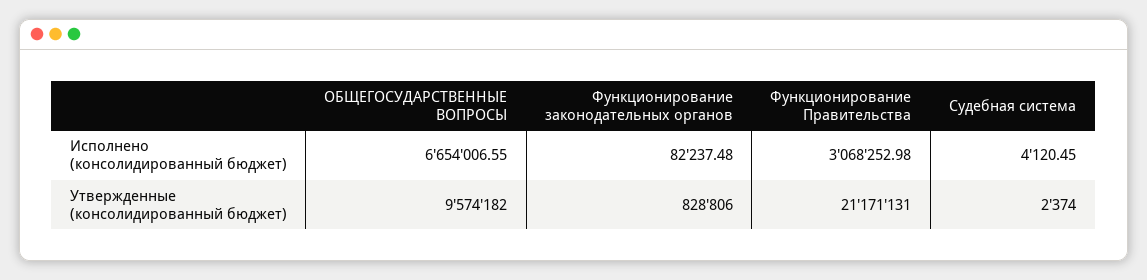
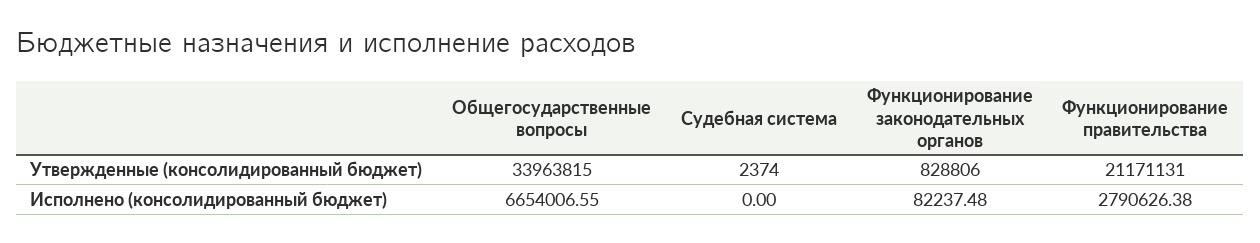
Функционирование Правительства, Исполнено (консолидированный бюджет): 3068252.98 -> 2790626.38
Судебная система, Исполнено (консолидированный бюджет): 4120.45 -> 0
ОБЩЕГОСУДАРСТВЕННЫЕ ВОПРОСЫ, Утвержденные (консолидированный бюджет): 9574182 -> 33963815

